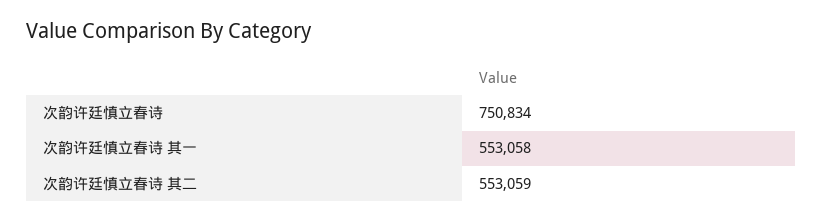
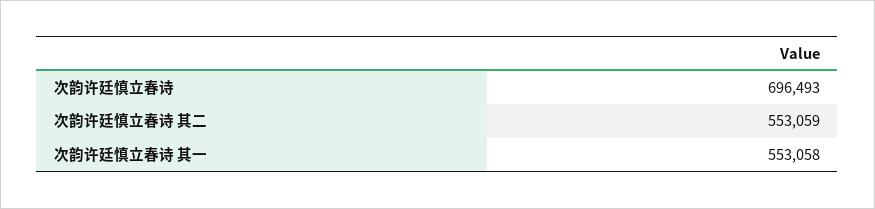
次韵许廷慎立春诗: 750834 -> 696493

